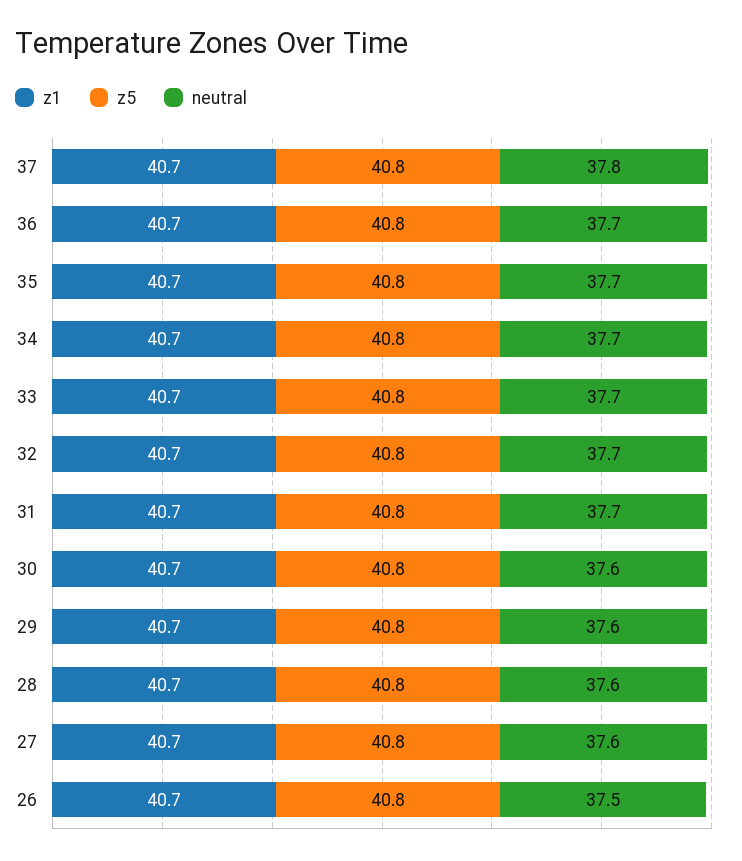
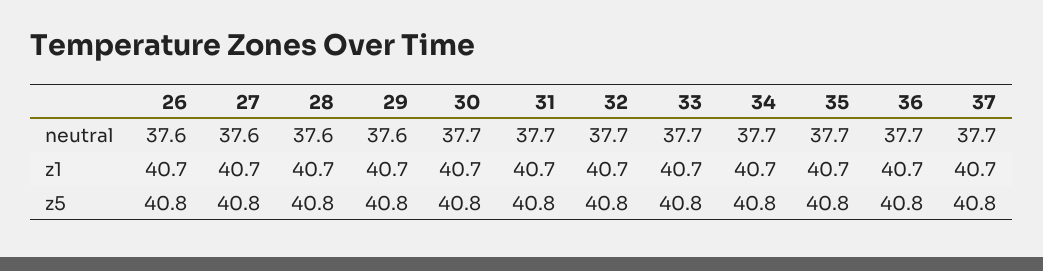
neutral, 37: 37.8 -> 37.7
neutral, 30: 37.6 -> 37.7
neutral, 26: 37.5 -> 37.6

